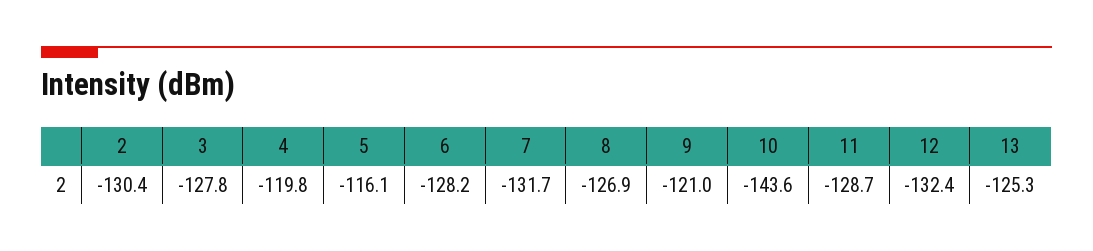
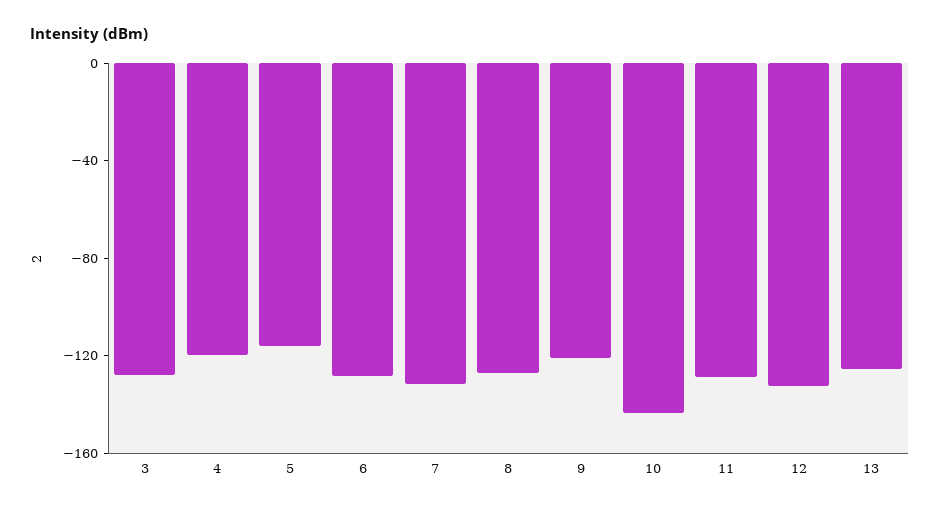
2: -130.4 -> none

